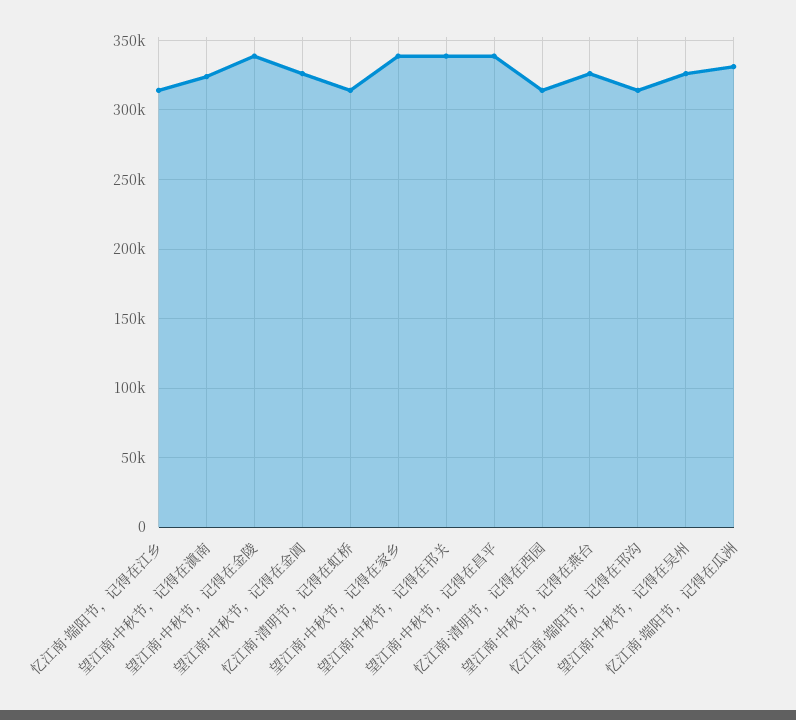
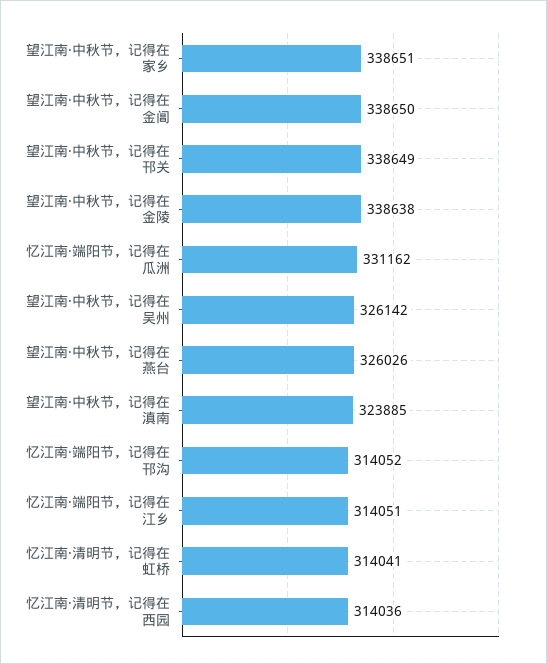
望江南·中秋节，记得在金阊: 325000 -> 338650
望江南·中秋节，记得在昌平: 340000 -> none

